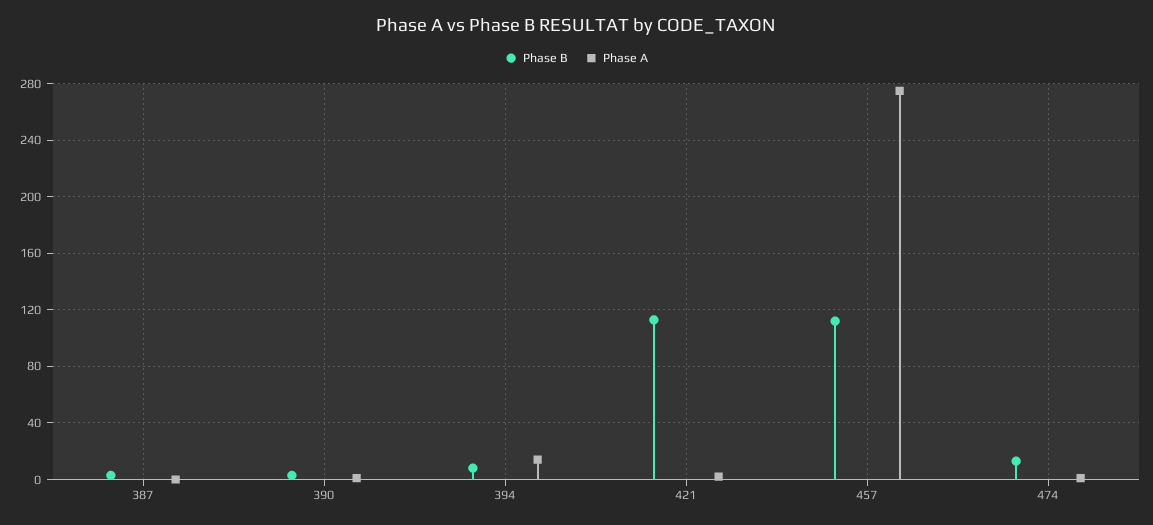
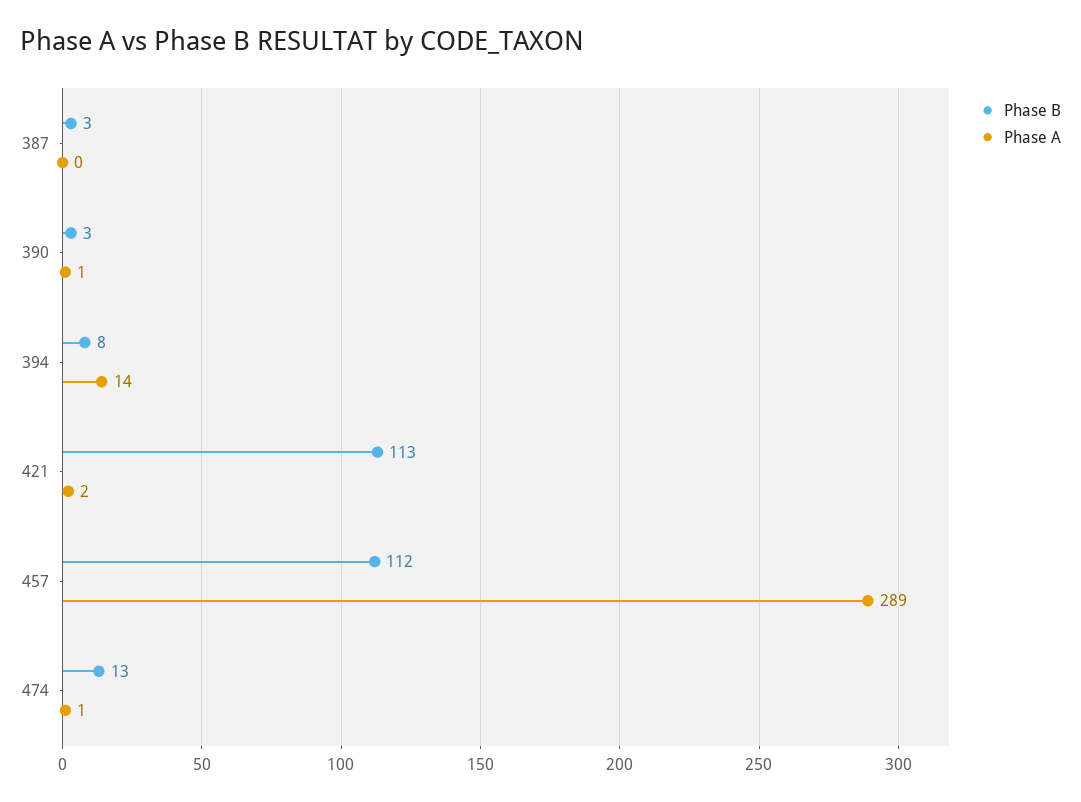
Phase A, 457: 275 -> 289

